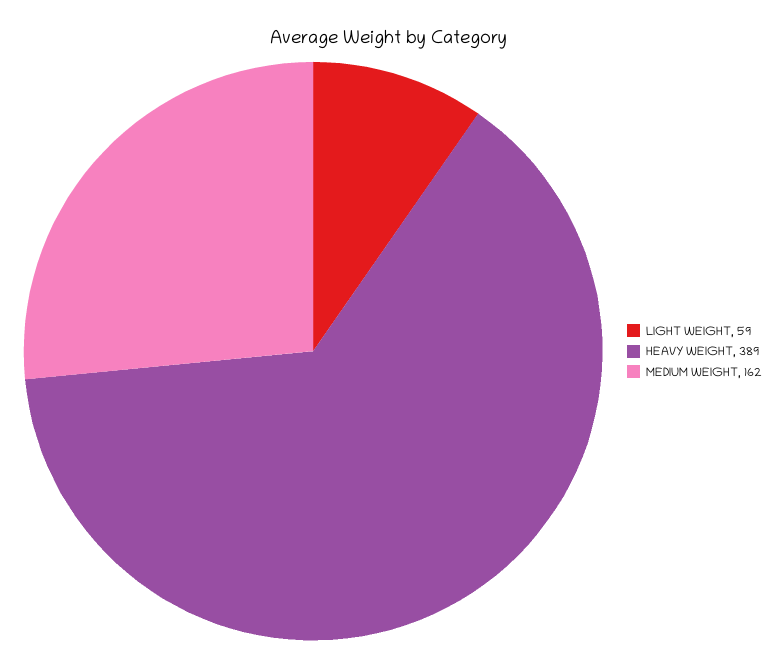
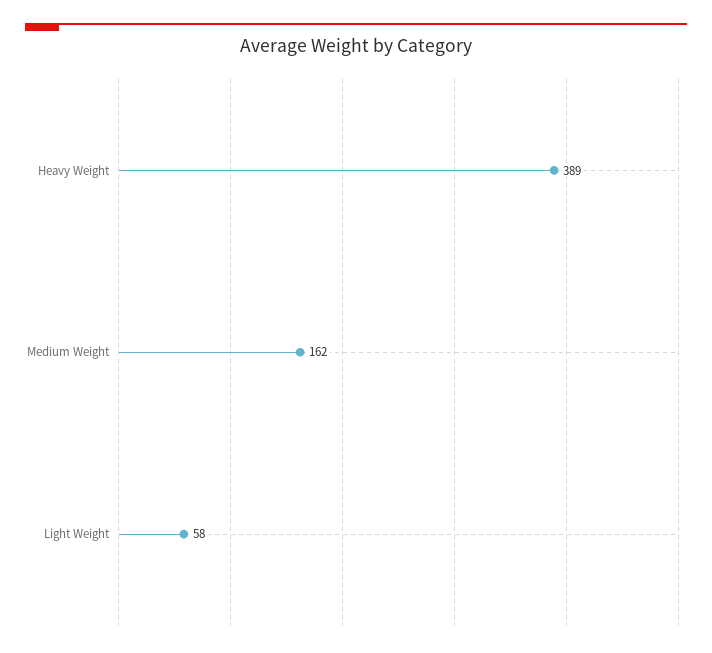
LIGHT WEIGHT: 59 -> 58

